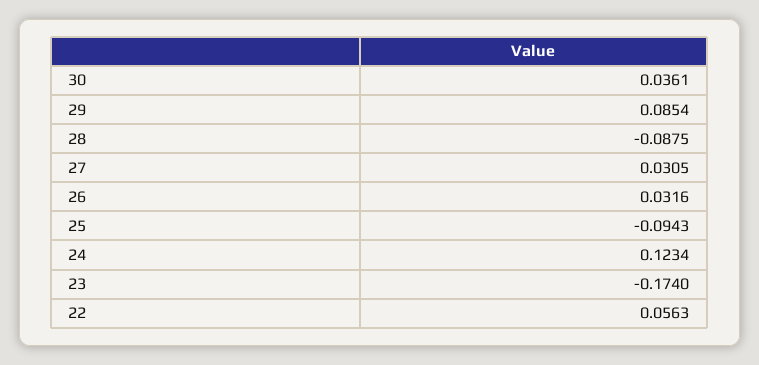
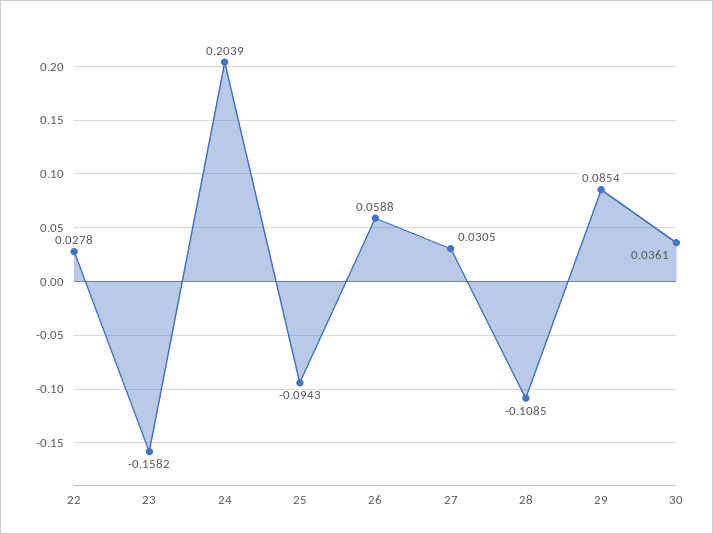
28: -0.0875 -> -0.1085
26: 0.0316 -> 0.0588
24: 0.1234 -> 0.2039
23: -0.174 -> -0.1582
22: 0.0563 -> 0.0278

